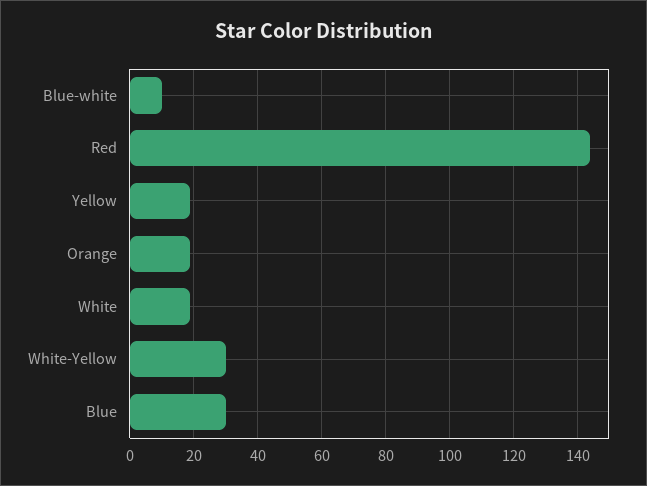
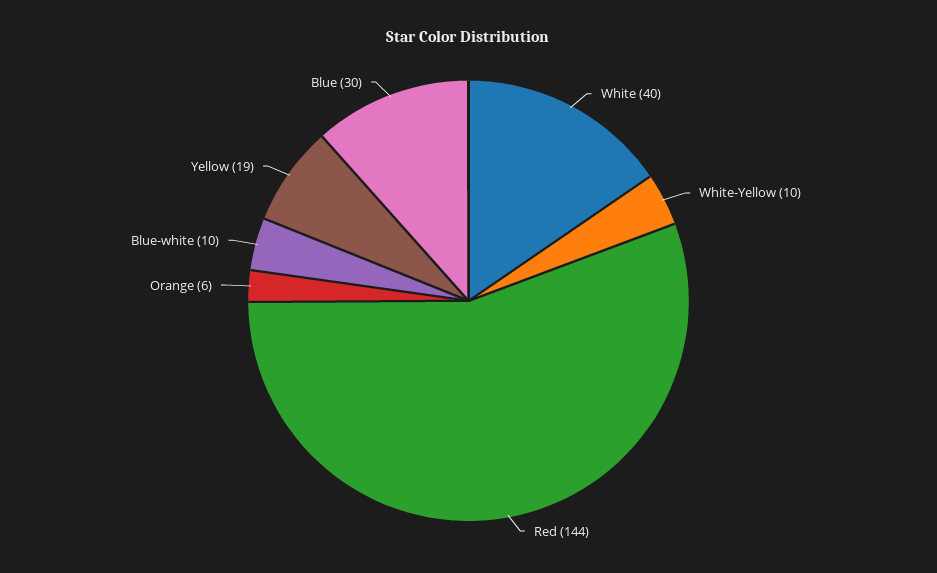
Orange: 20 -> 6
White: 20 -> 40
White-Yellow: 30 -> 10

